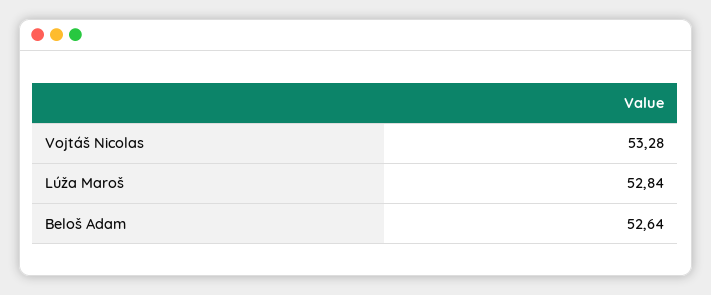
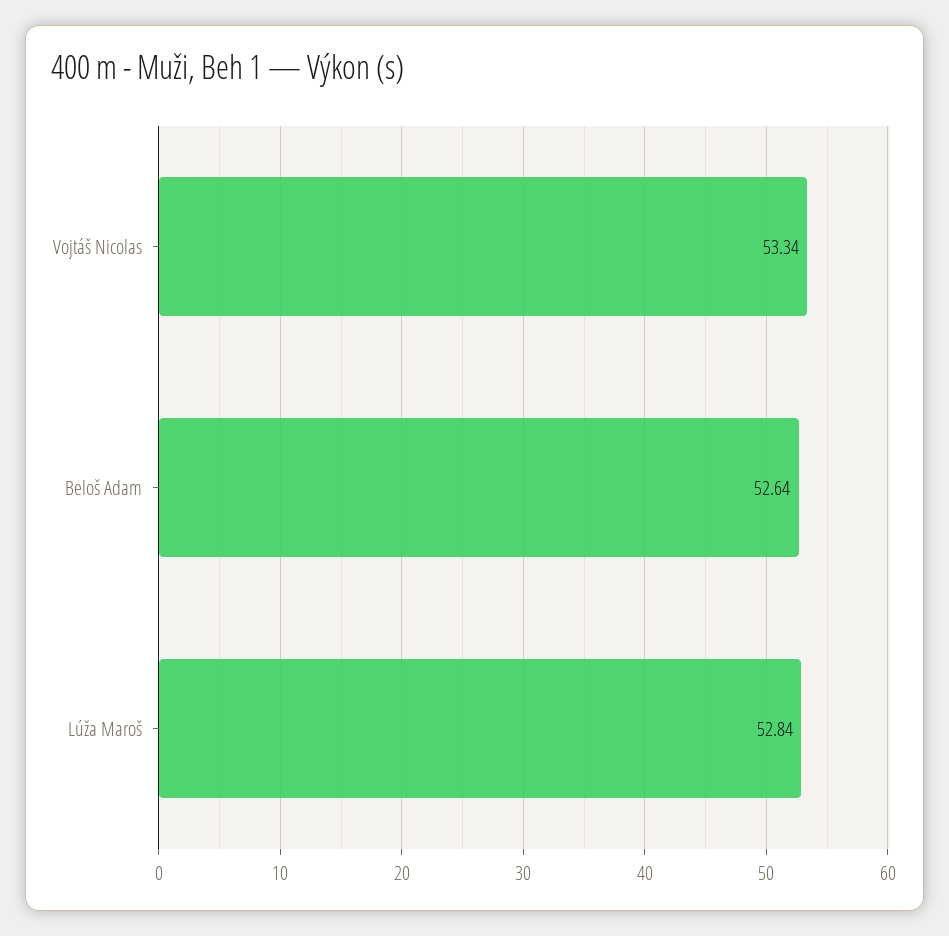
Vojtáš Nicolas: 53.28 -> 53.34

